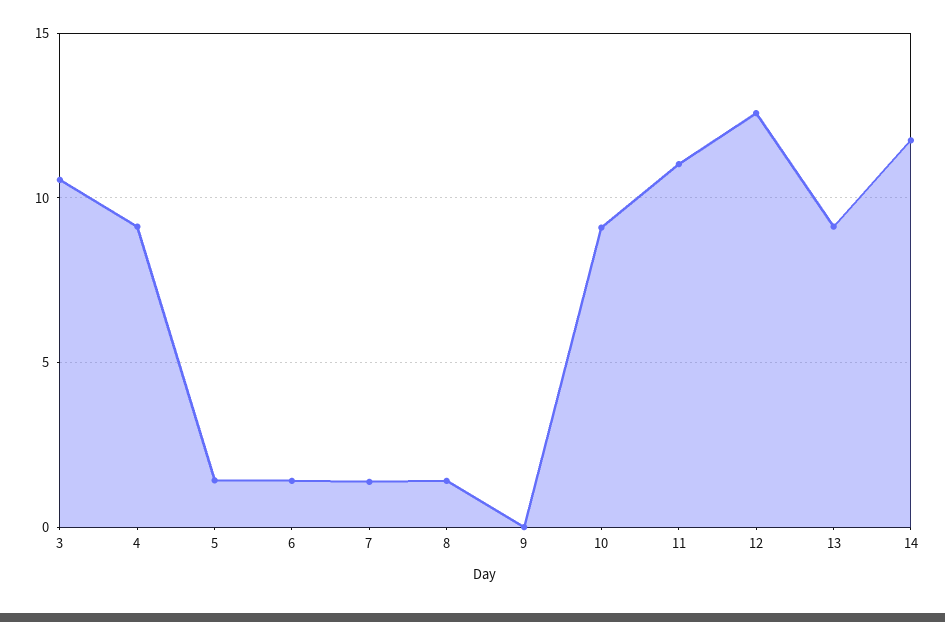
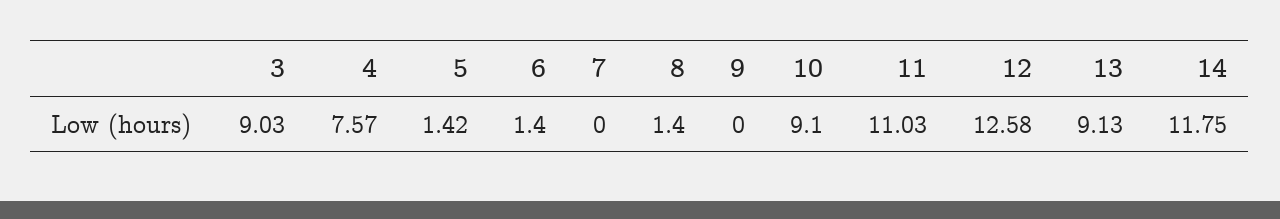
3: 10.5 -> 9.03
4: 9 -> 7.57
7: 1.5 -> 0

